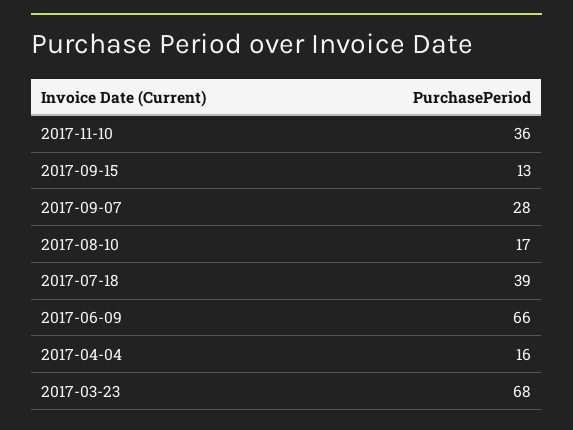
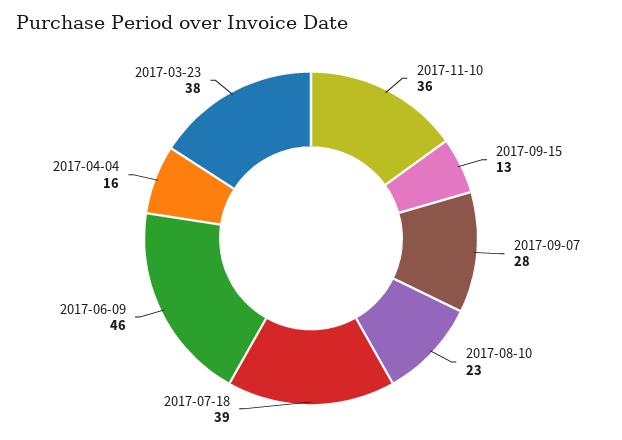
2017-08-10: 17 -> 23
2017-06-09: 66 -> 46
2017-03-23: 68 -> 38

